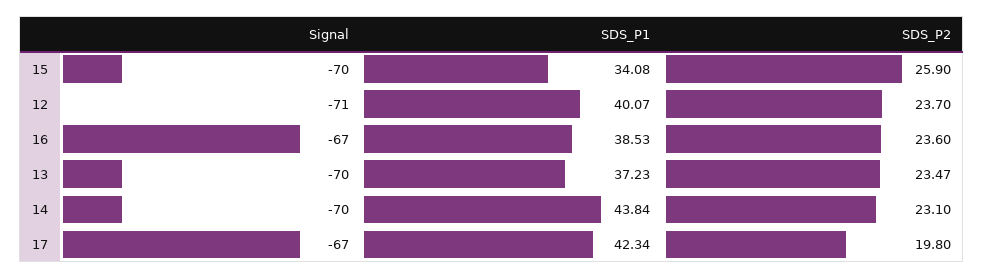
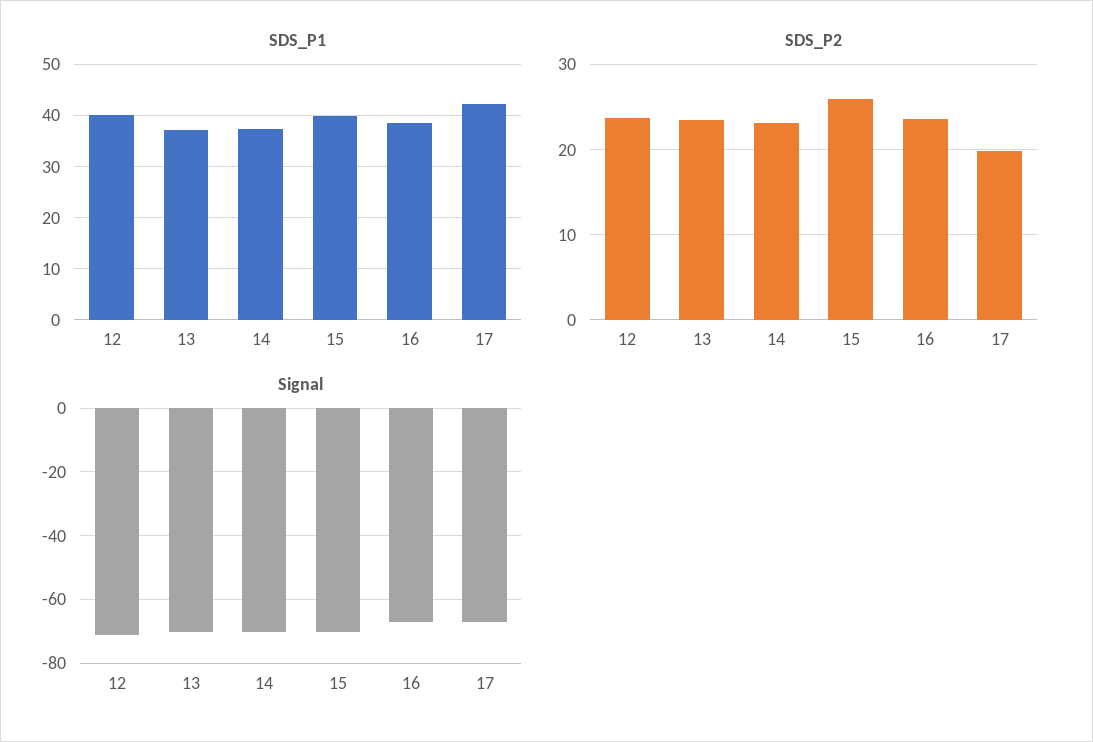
SDS_P1, 15: 34.08 -> 40
SDS_P1, 14: 43.84 -> 38

